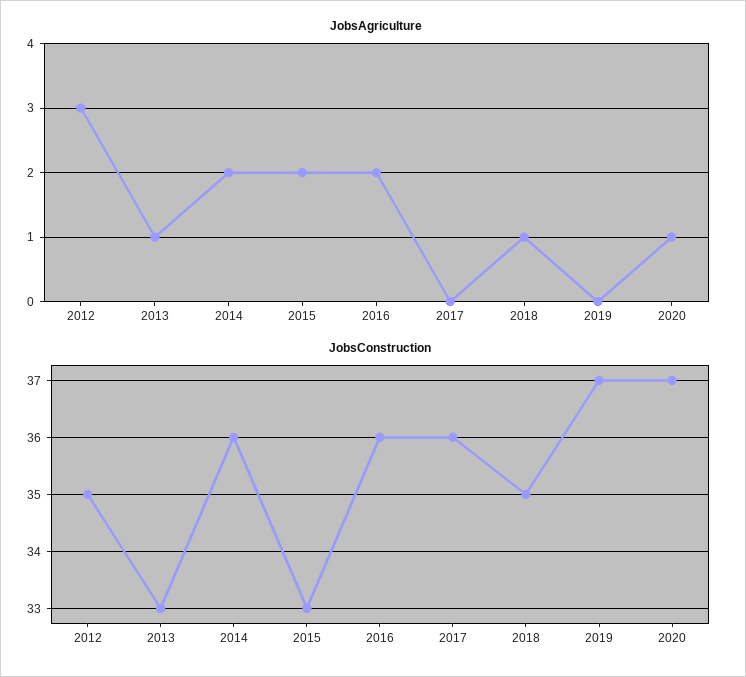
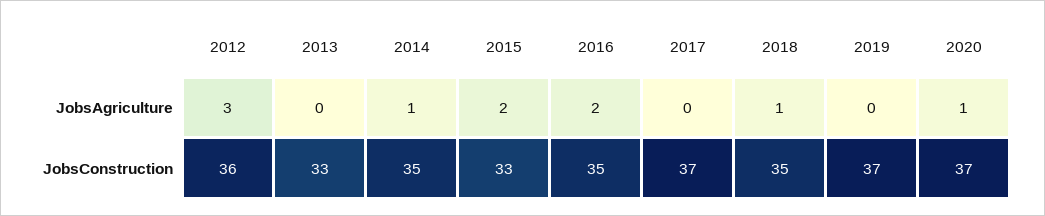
JobsAgriculture, 2013: 1 -> 0
JobsAgriculture, 2014: 2 -> 1
JobsConstruction, 2012: 35 -> 36
JobsConstruction, 2014: 36 -> 35
JobsConstruction, 2016: 36 -> 35
JobsConstruction, 2017: 36 -> 37

